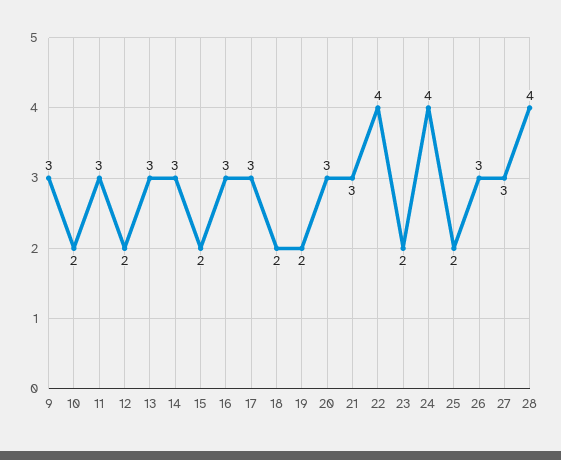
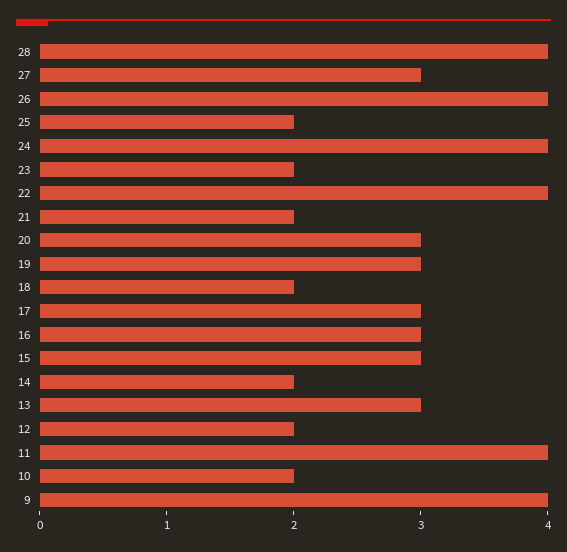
9: 3 -> 4
11: 3 -> 4
14: 3 -> 2
15: 2 -> 3
19: 2 -> 3
21: 3 -> 2
26: 3 -> 4

